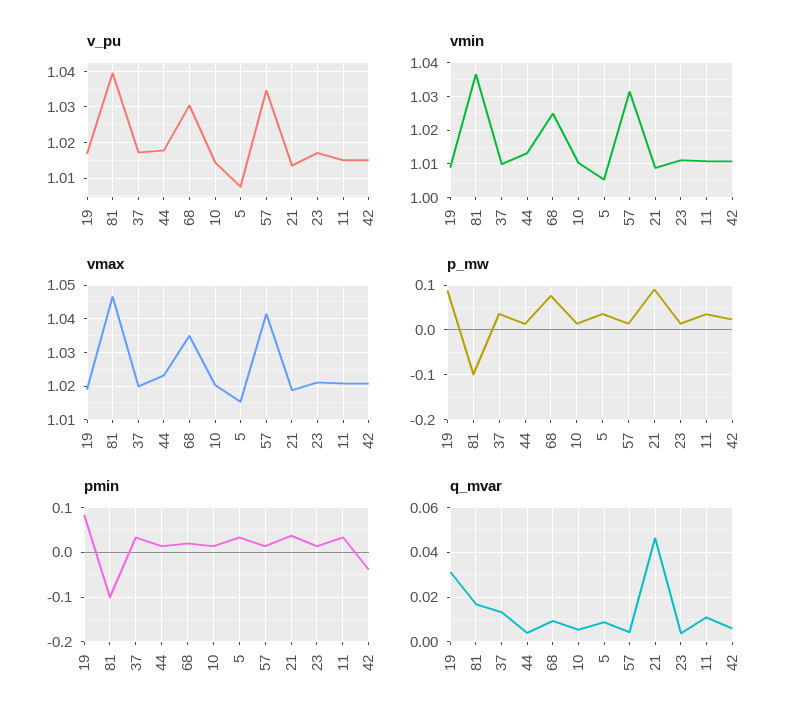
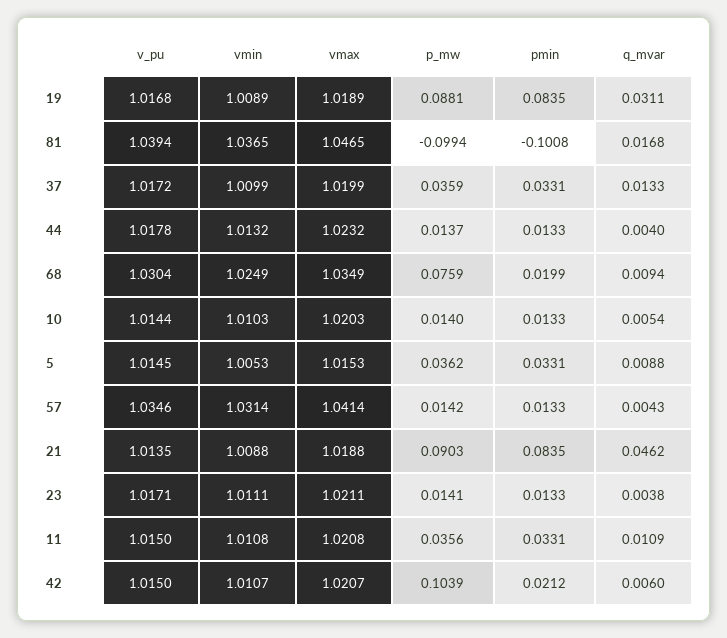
v_pu, 5: 1.008 -> 1.0145
p_mw, 42: 0.02 -> 0.1039
pmin, 21: 0.04 -> 0.0835
pmin, 42: -0.04 -> 0.0212

